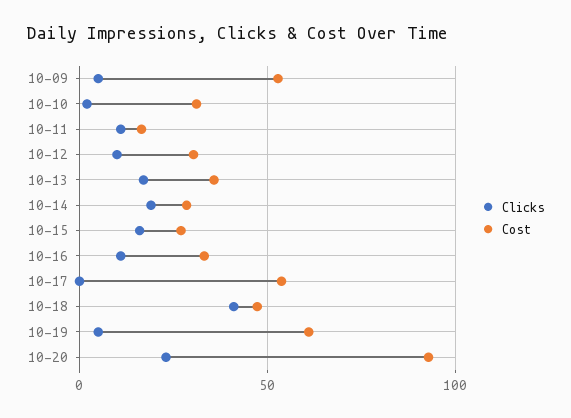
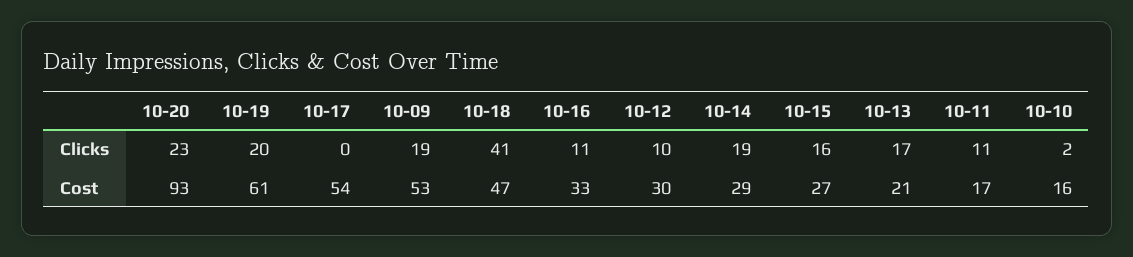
Clicks, 10-09: 5 -> 19
Cost, 10-10: 30 -> 16
Cost, 10-13: 35 -> 21
Clicks, 10-19: 5 -> 20

